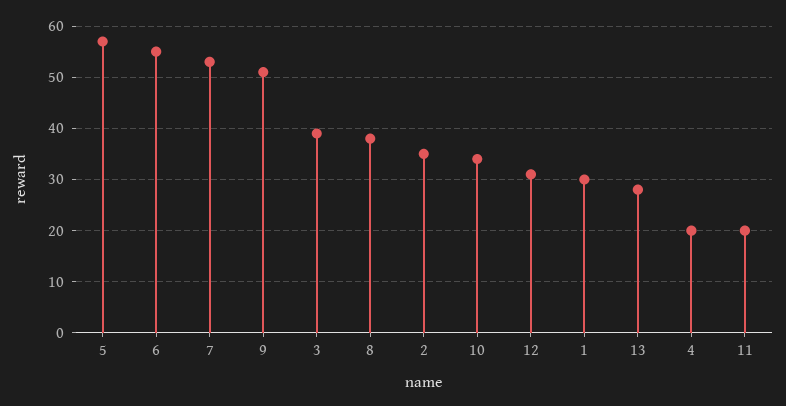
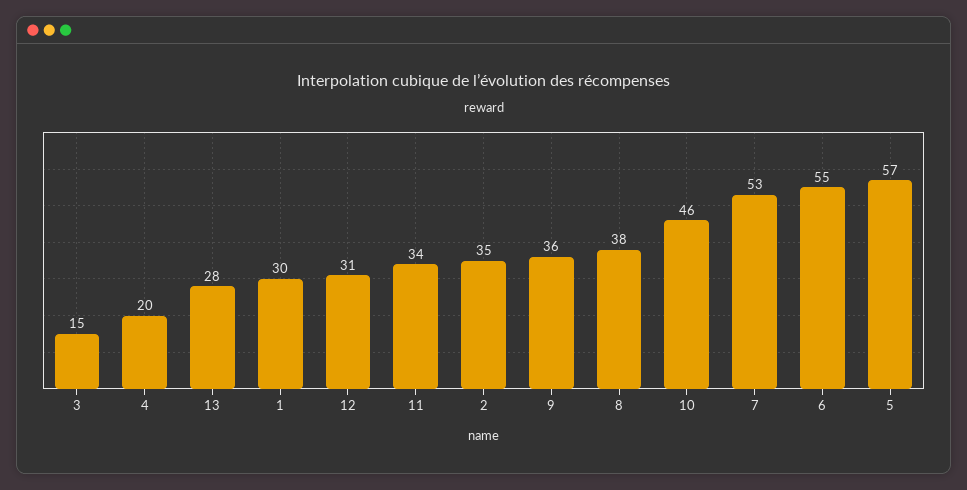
9: 50 -> 36
3: 40 -> 15
10: 35 -> 46
11: 20 -> 34

